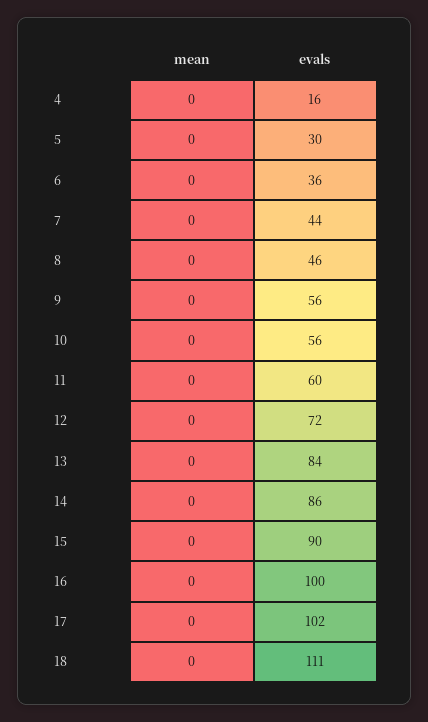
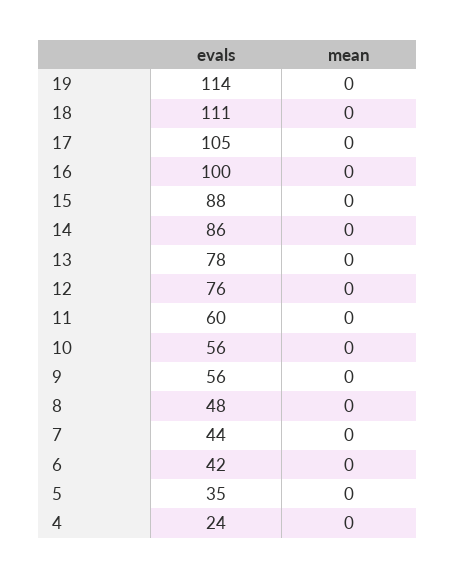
evals, 4: 16 -> 24
evals, 5: 30 -> 35
evals, 6: 36 -> 42
evals, 8: 46 -> 48
evals, 12: 72 -> 76
evals, 13: 84 -> 78
evals, 15: 90 -> 88
evals, 17: 102 -> 105
evals, 19: none -> 114
mean, 19: none -> 0

